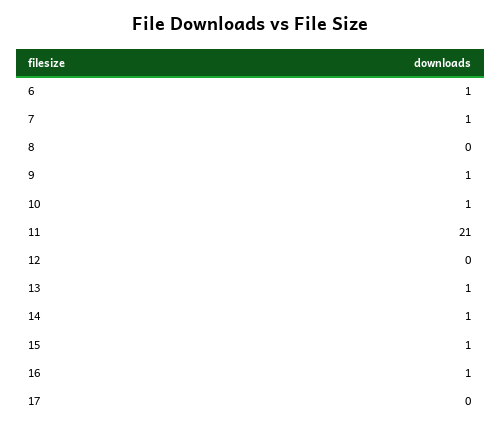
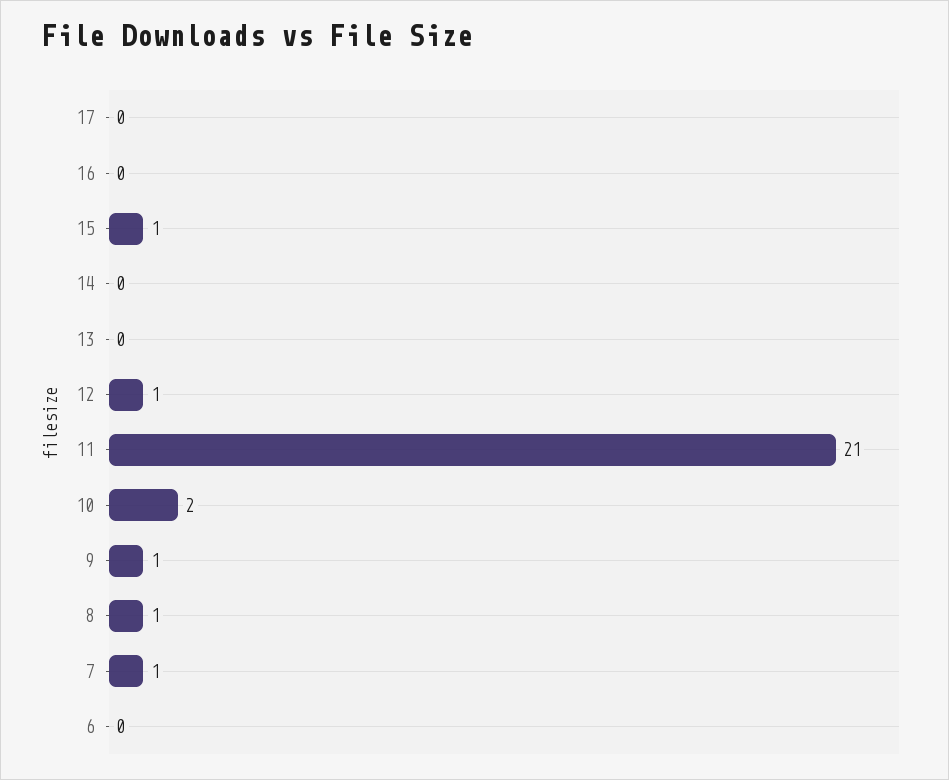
6: 1 -> 0
8: 0 -> 1
10: 1 -> 2
12: 0 -> 1
13: 1 -> 0
14: 1 -> 0
16: 1 -> 0

